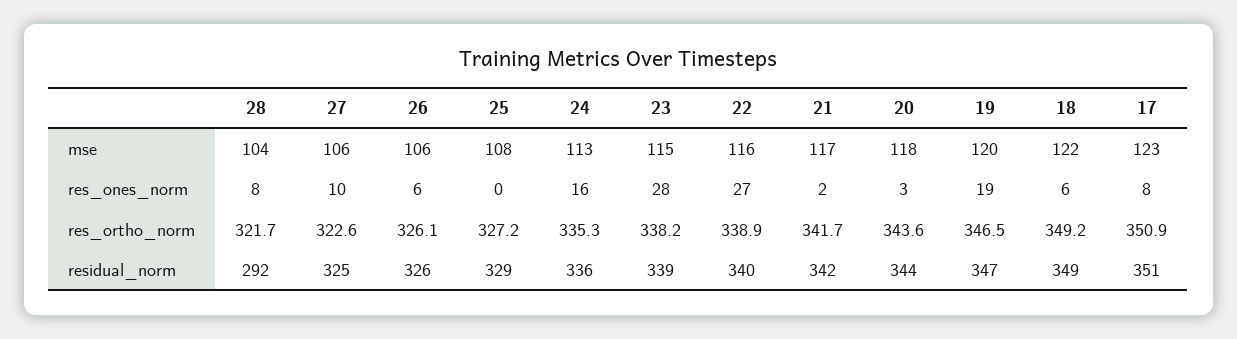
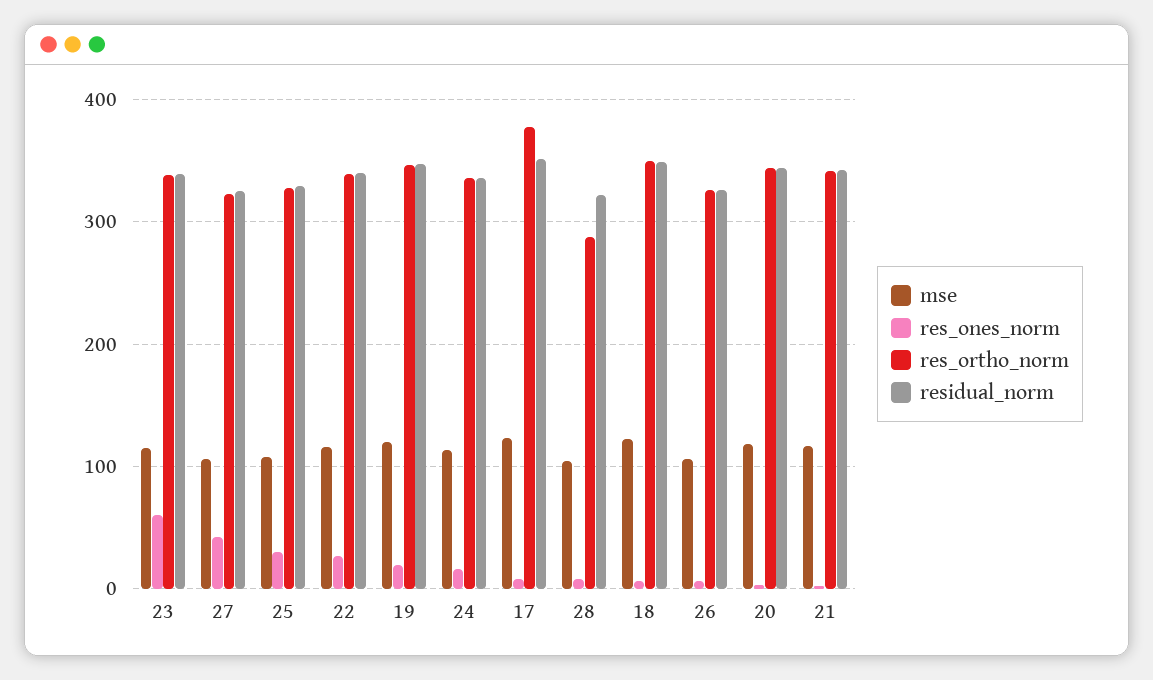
res_ones_norm, 27: 10 -> 40
res_ones_norm, 25: 0 -> 30
res_ones_norm, 23: 28 -> 60
res_ortho_norm, 28: 321.7 -> 290
res_ortho_norm, 17: 350.9 -> 380
residual_norm, 28: 292 -> 320

